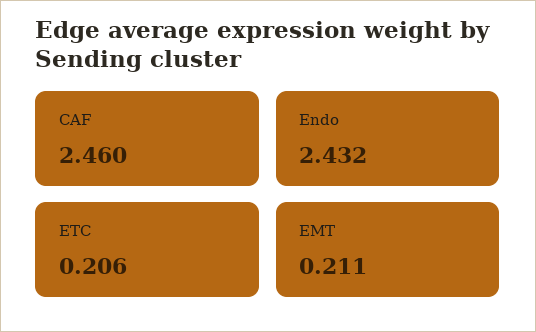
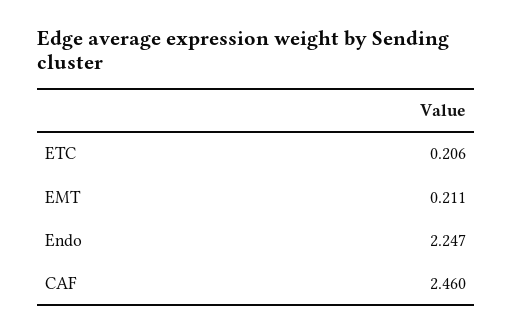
Endo: 2.432 -> 2.247

